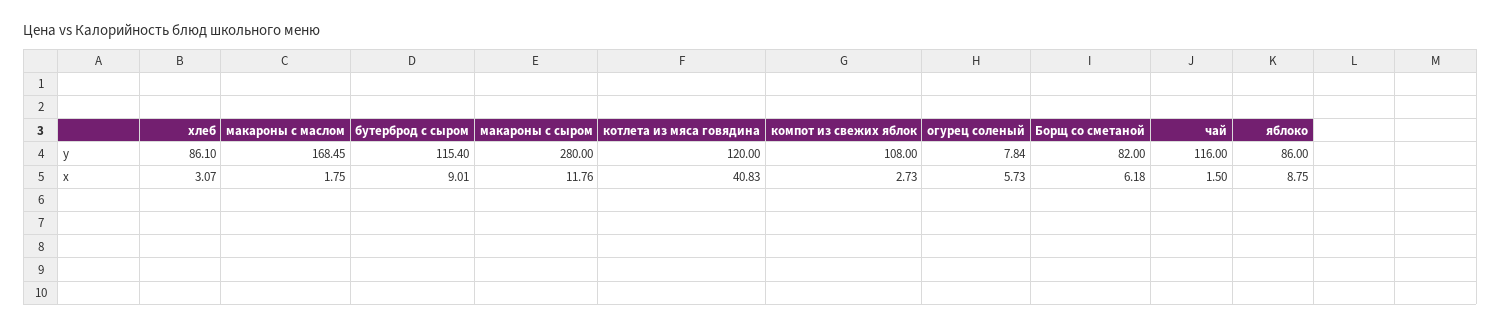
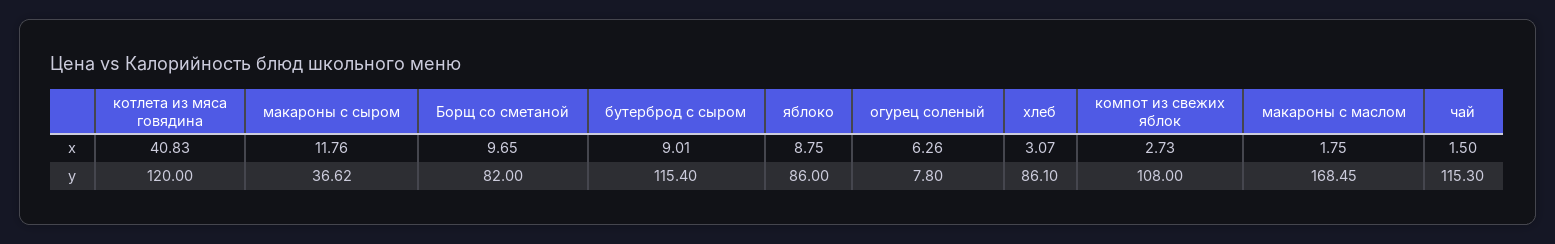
макароны с сыром, y: 280 -> 36.62
огурец соленый, y: 7.84 -> 7.8
чай, y: 116 -> 115.3
огурец соленый, x: 5.73 -> 6.26
Борщ со сметаной, x: 6.18 -> 9.65

